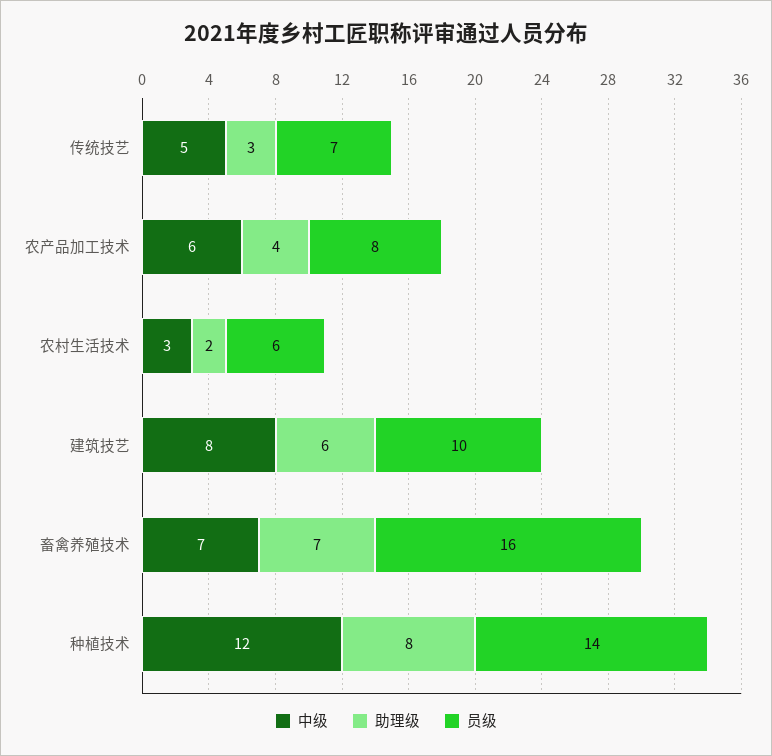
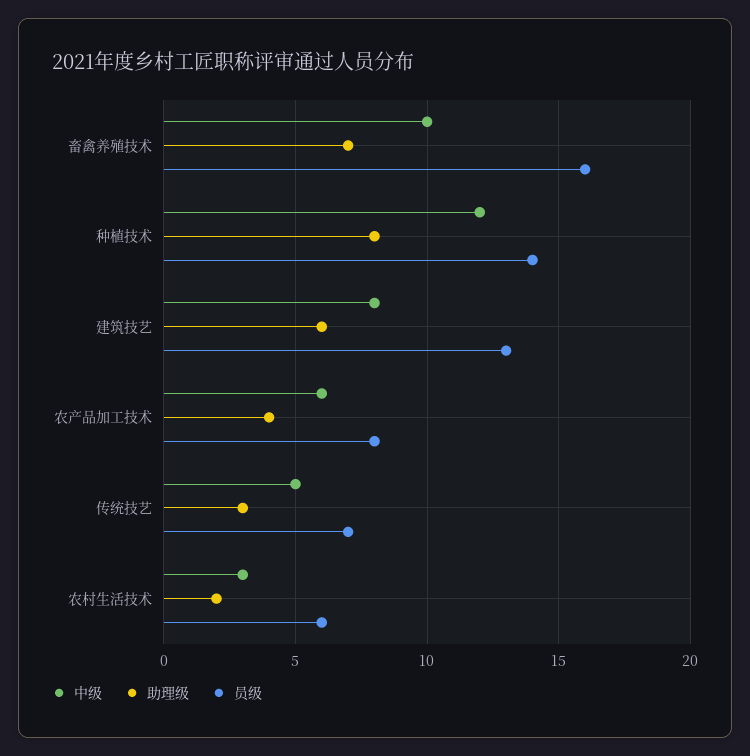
员级, 建筑技艺: 10 -> 13
中级, 畜禽养殖技术: 7 -> 10

